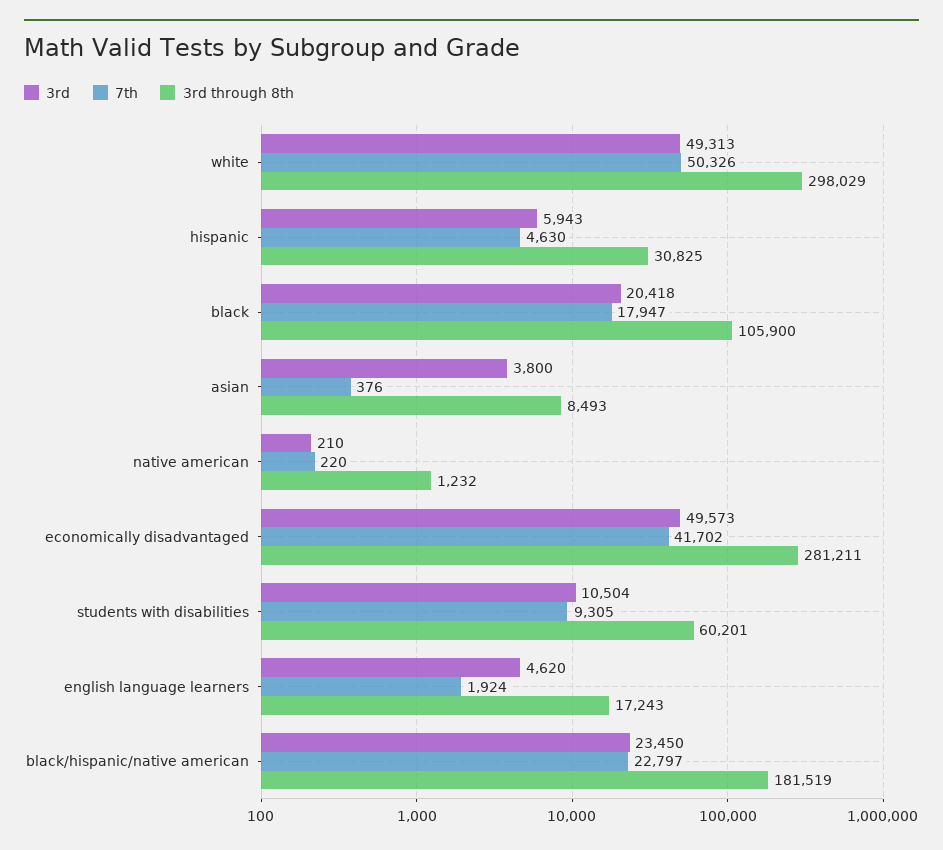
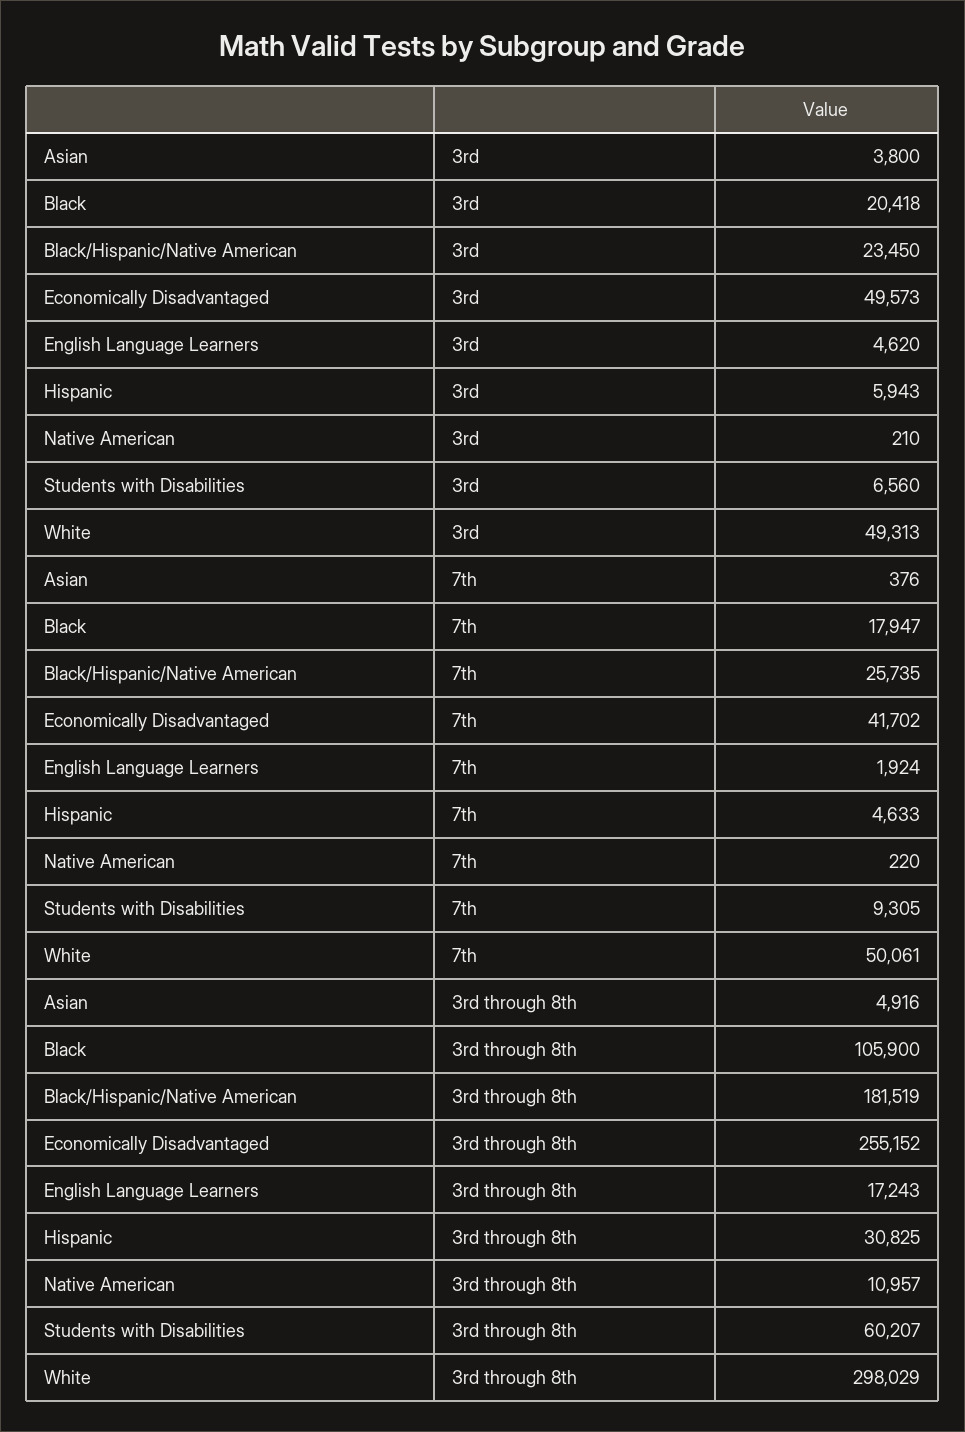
7th, white: 50326 -> 50061
7th, hispanic: 4630 -> 4633
3rd through 8th, asian: 8493 -> 4916
3rd through 8th, native american: 1232 -> 10957
3rd through 8th, economically disadvantaged: 281211 -> 255152
3rd, students with disabilities: 10504 -> 6560
3rd through 8th, students with disabilities: 60201 -> 60207
7th, black/hispanic/native american: 22797 -> 25735

